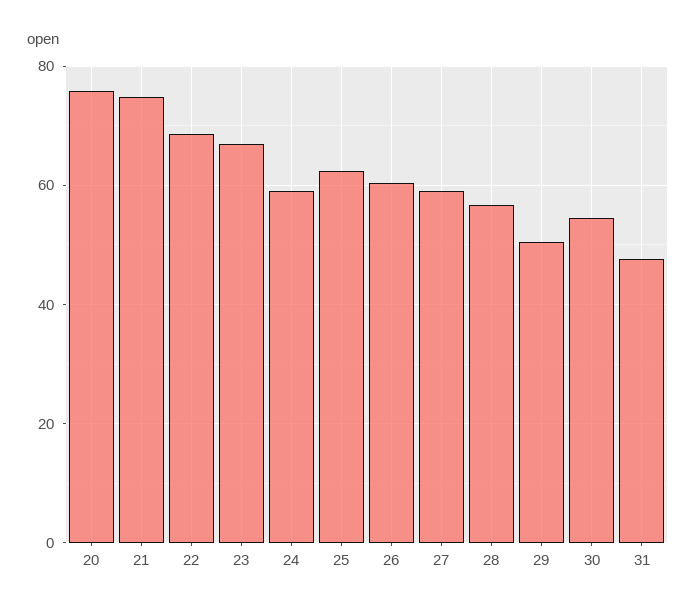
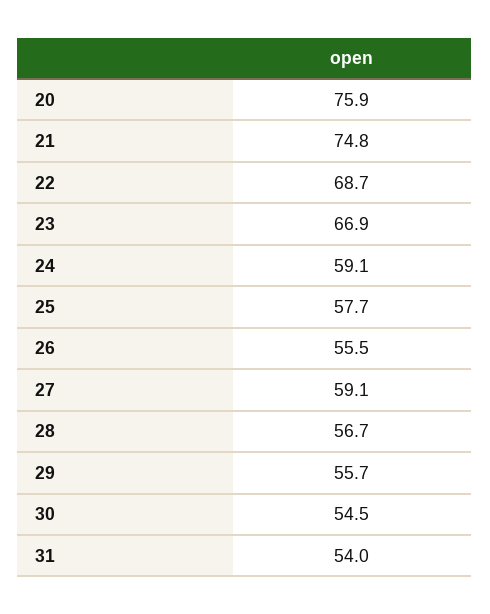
25: 62 -> 57.7
26: 60 -> 55.5
29: 50 -> 55.7
31: 48 -> 54

